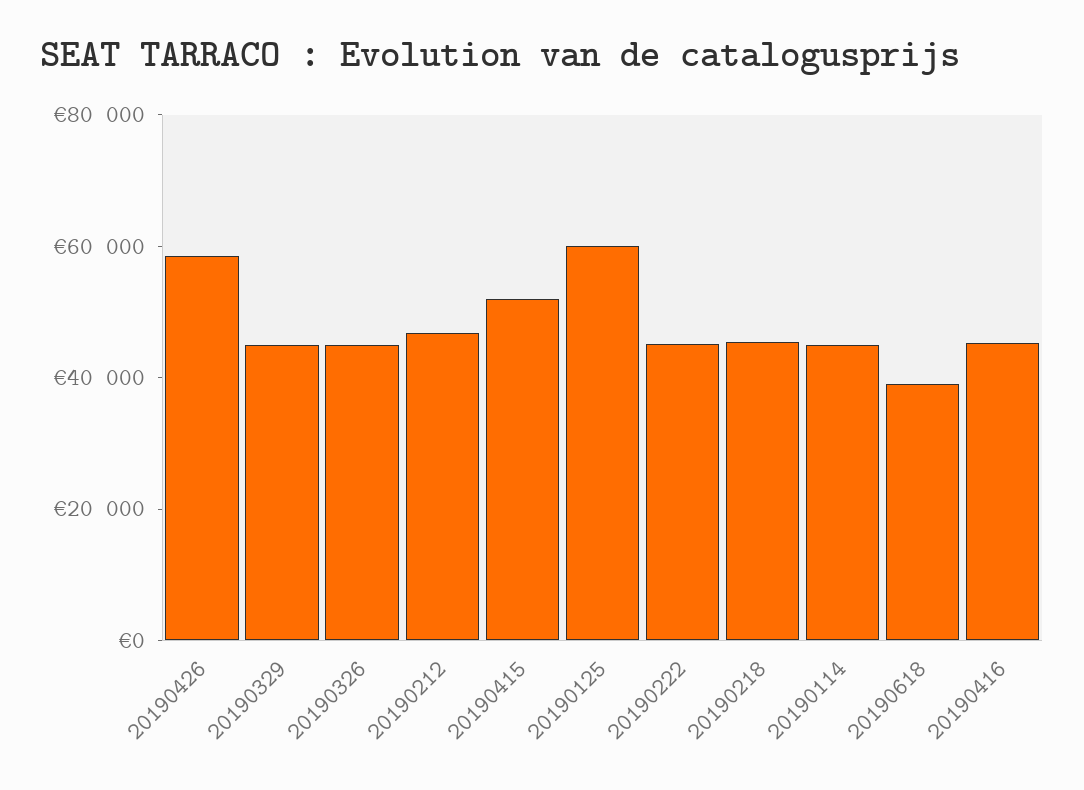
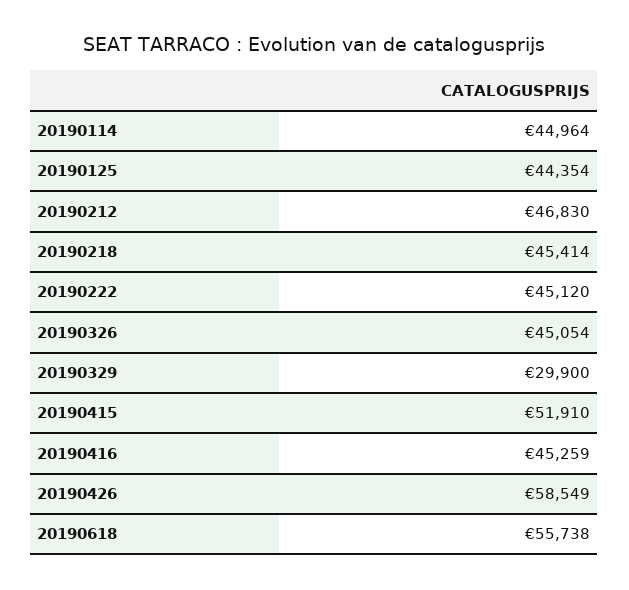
20190329: 45000 -> 29900
20190125: 60000 -> 44354
20190618: 40000 -> 55738

